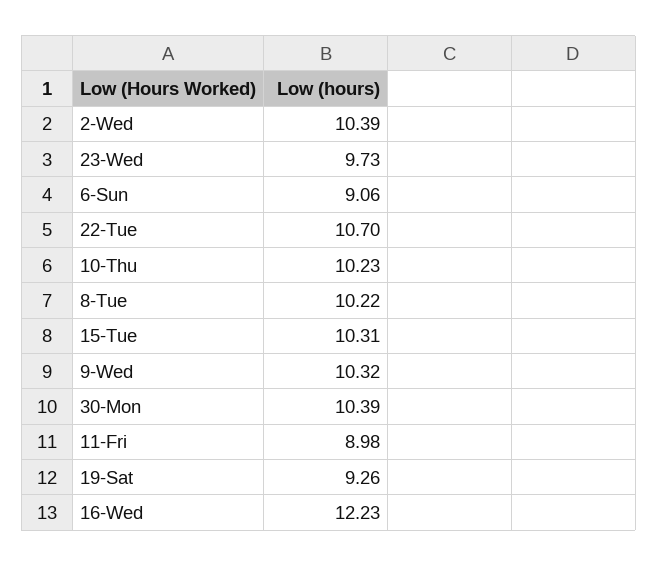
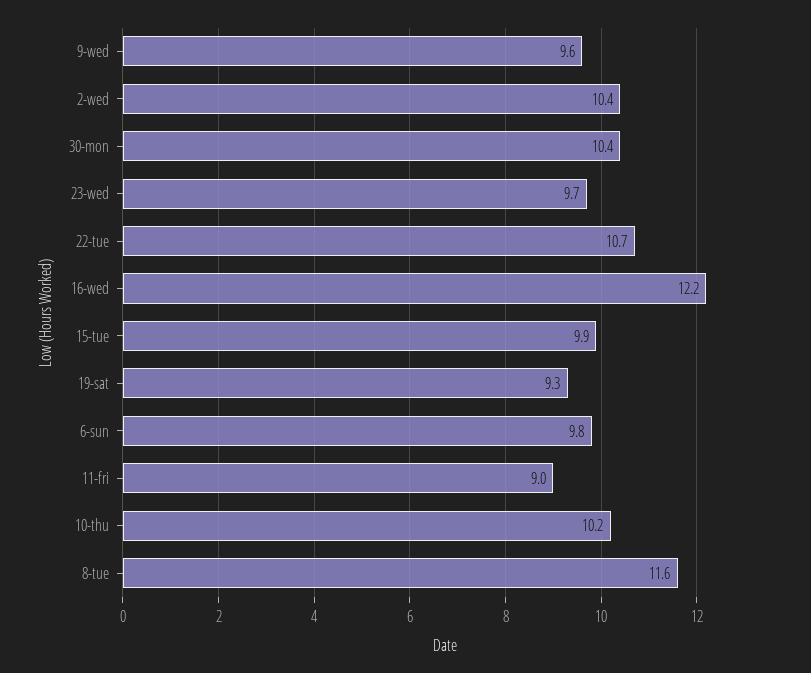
6-Sun: 9.06 -> 9.8
8-Tue: 10.22 -> 11.6
15-Tue: 10.31 -> 9.9
9-Wed: 10.32 -> 9.6

